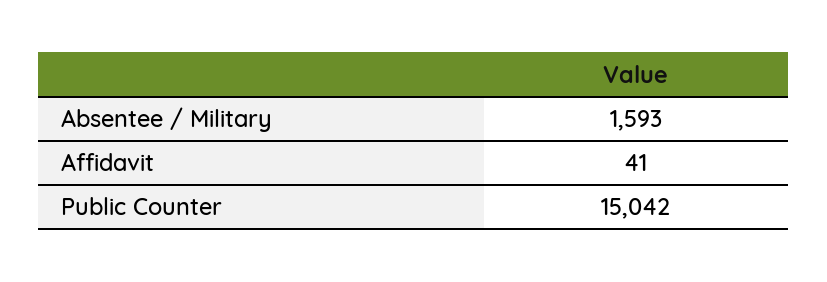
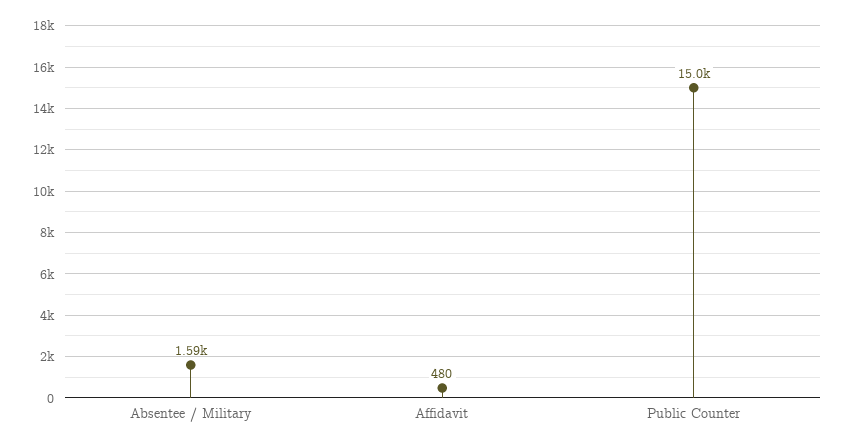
Affidavit: 41 -> 480

